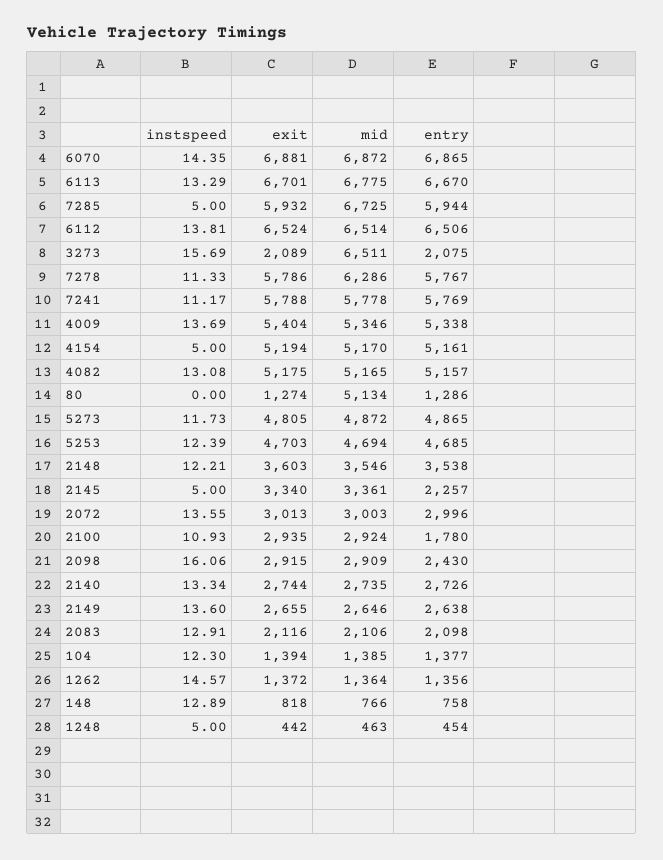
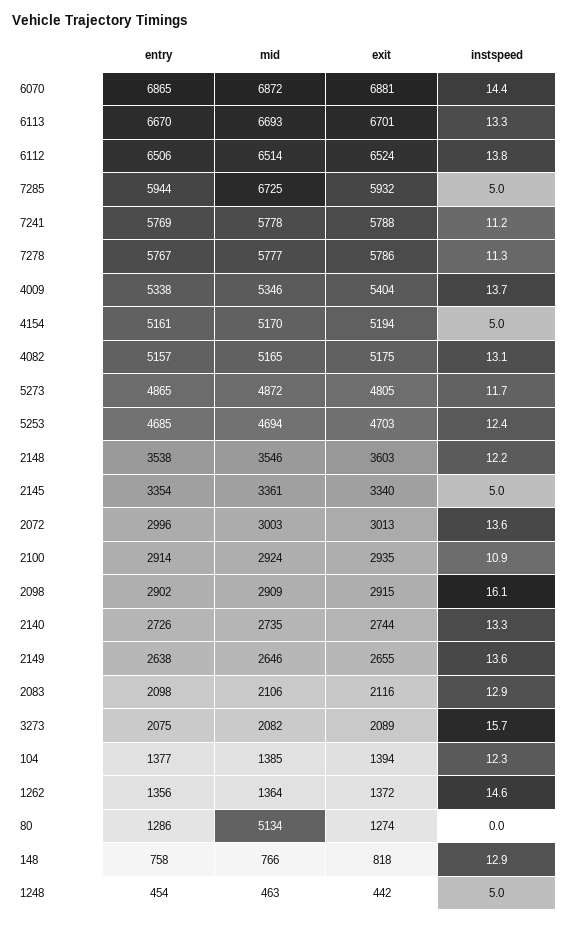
mid, 6113: 6775 -> 6693
mid, 3273: 6511 -> 2082
mid, 7278: 6286 -> 5777
entry, 2145: 2257 -> 3354
entry, 2100: 1780 -> 2914
entry, 2098: 2430 -> 2902

